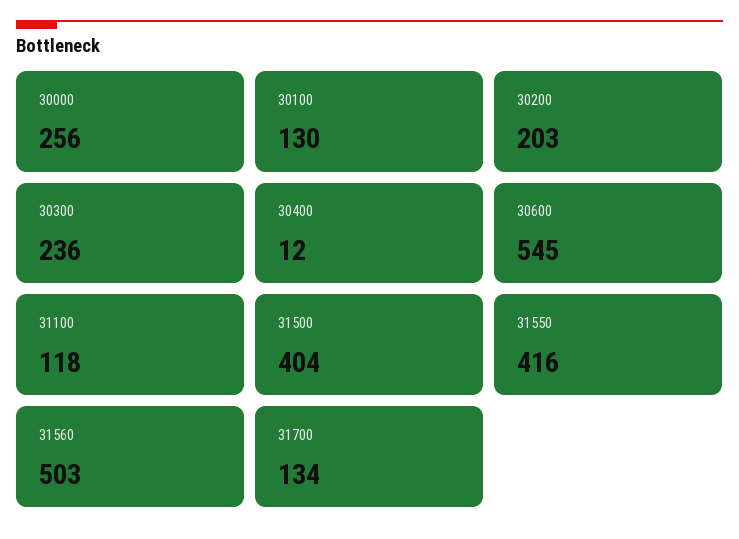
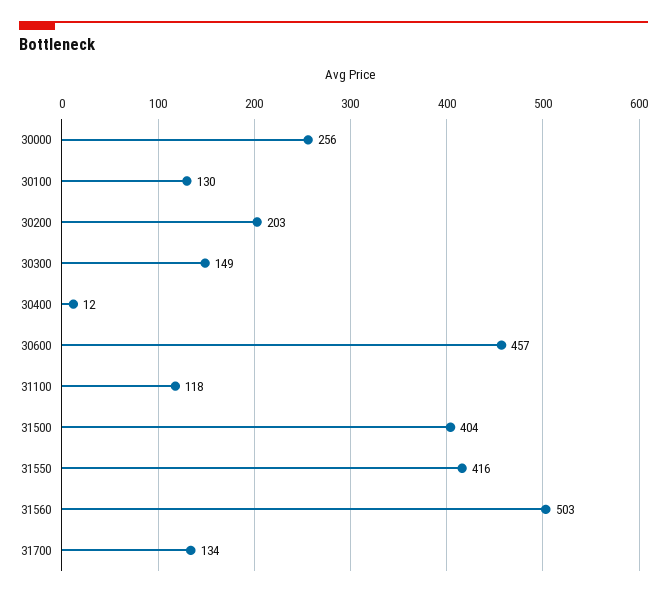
30300: 236 -> 149
30600: 545 -> 457

